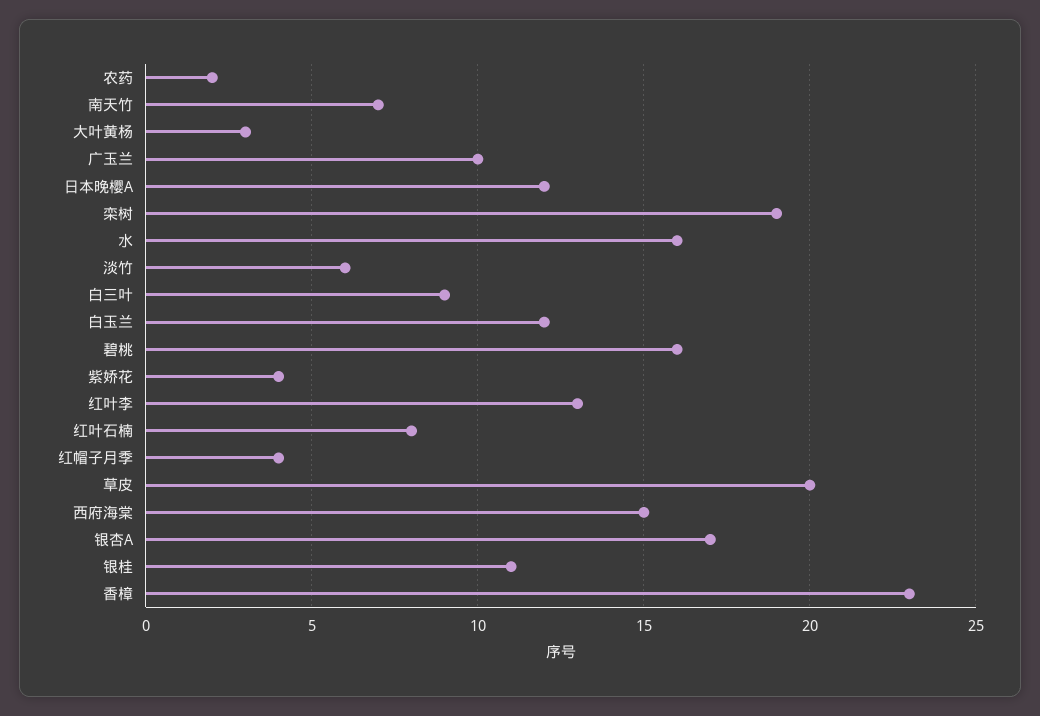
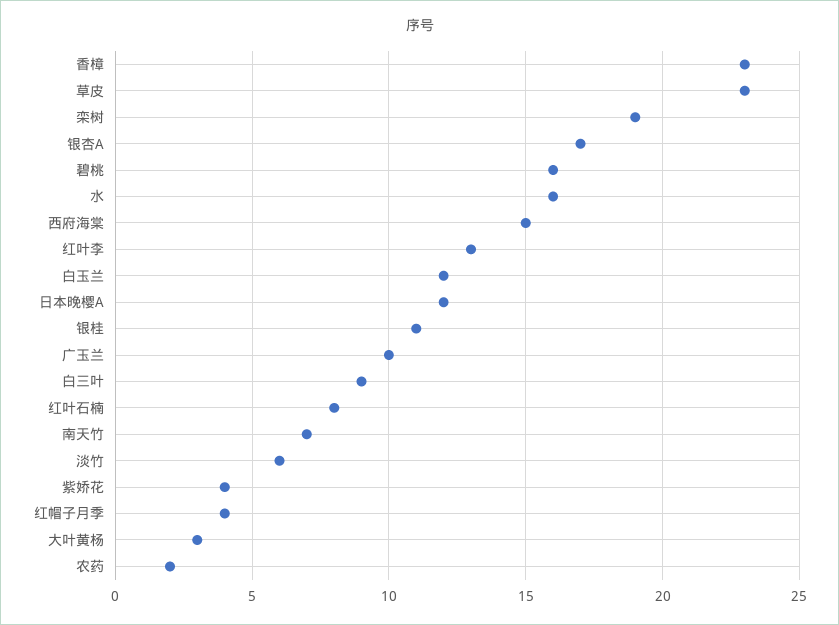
草皮: 20 -> 23

